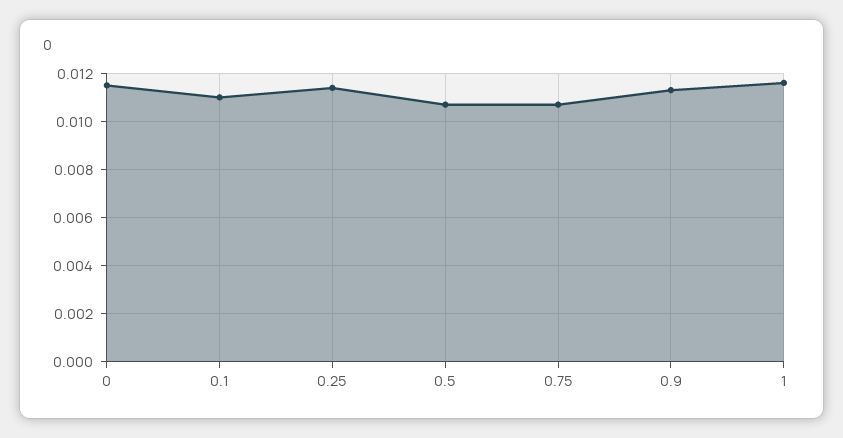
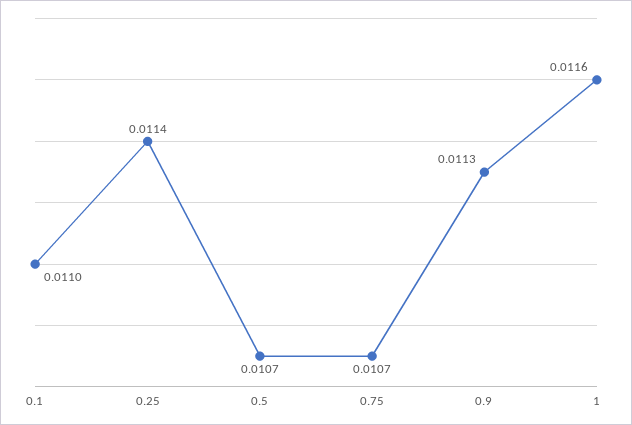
0: 0.0115 -> none

